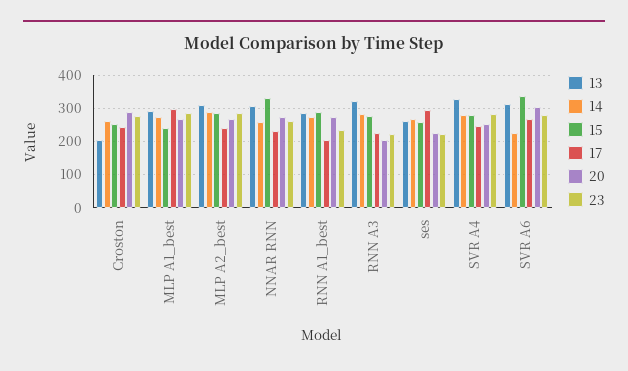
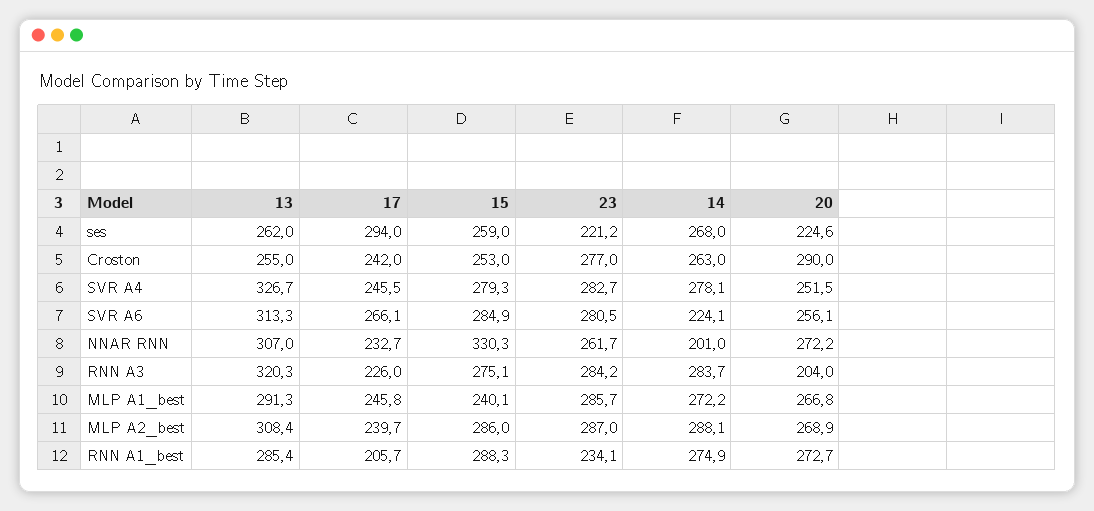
13, Croston: 200 -> 255
17, MLP A1_best: 300 -> 245.8
14, NNAR RNN: 260 -> 201
23, RNN A3: 220 -> 284.2
15, SVR A6: 340 -> 284.9
20, SVR A6: 300 -> 256.1

